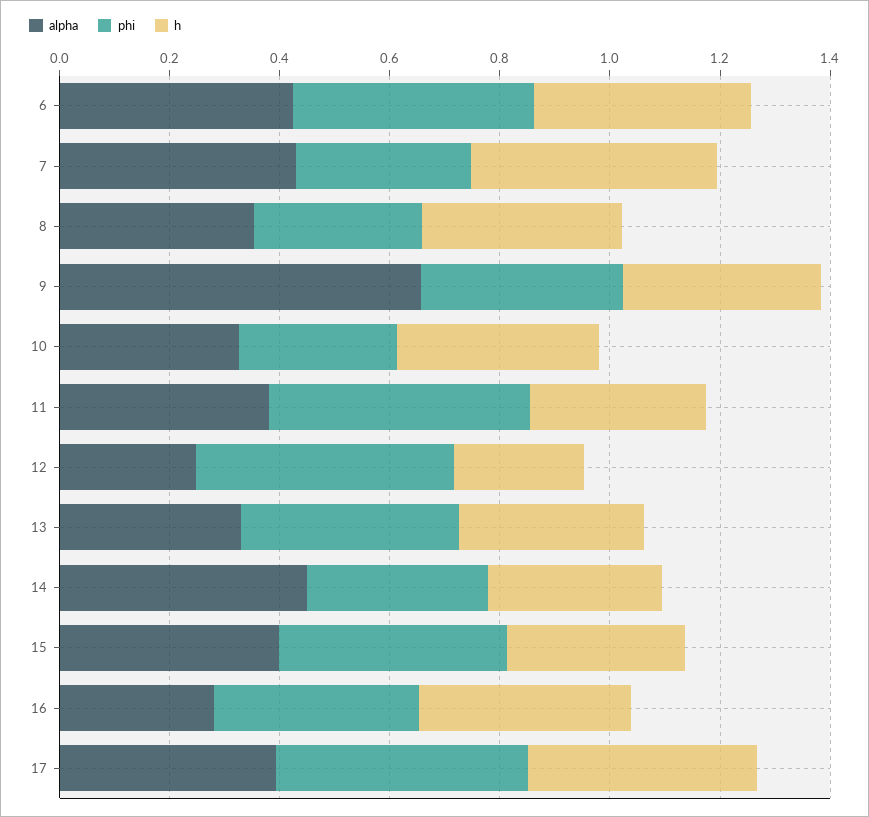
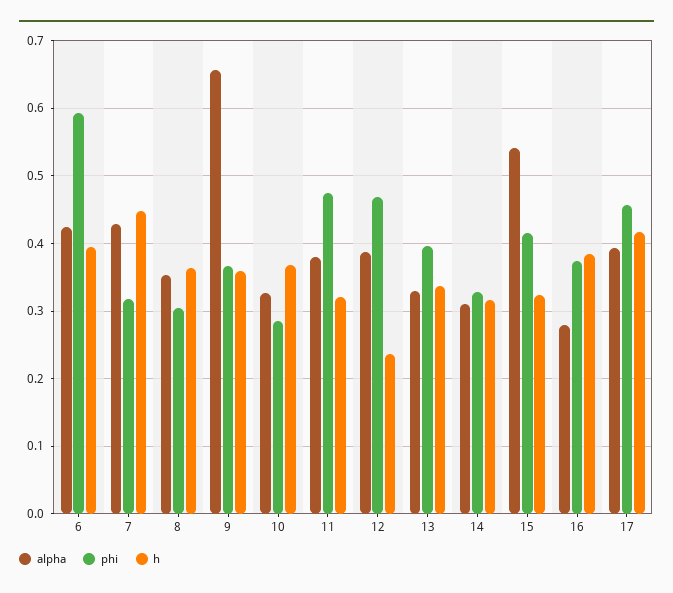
phi, 6: 0.45 -> 0.59
alpha, 12: 0.25 -> 0.39
alpha, 14: 0.45 -> 0.31
alpha, 15: 0.4 -> 0.54

